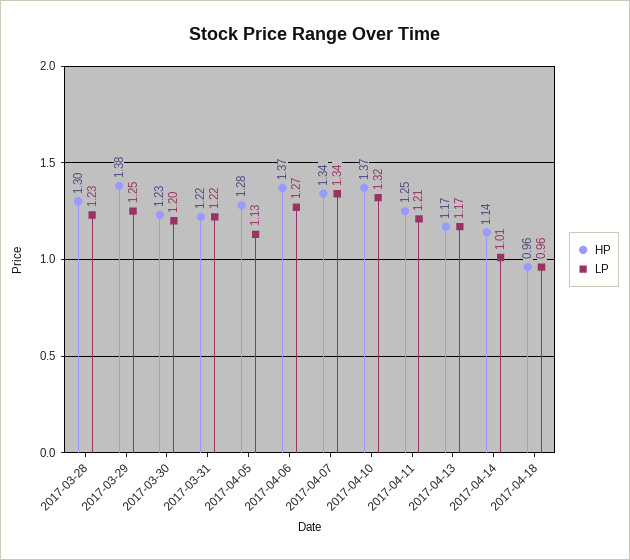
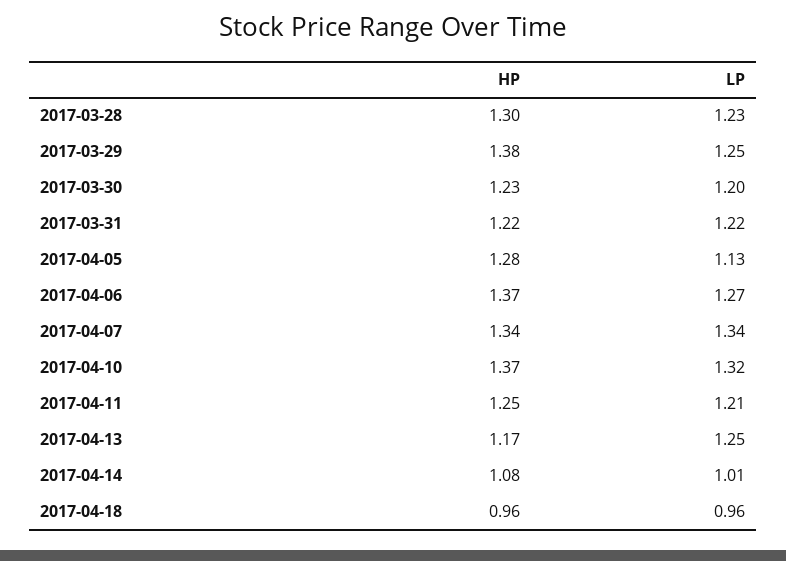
LP, 2017-04-13: 1.17 -> 1.25
HP, 2017-04-14: 1.14 -> 1.08

